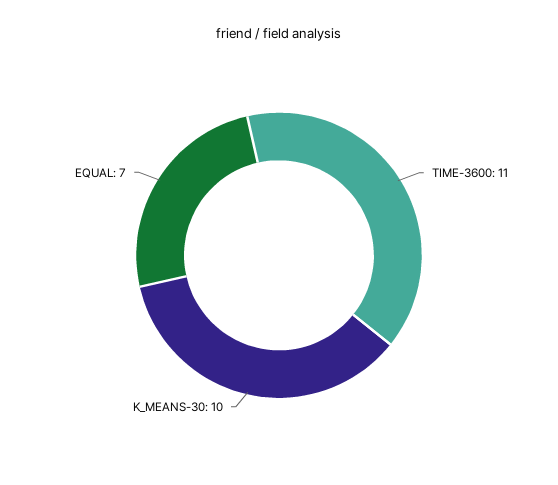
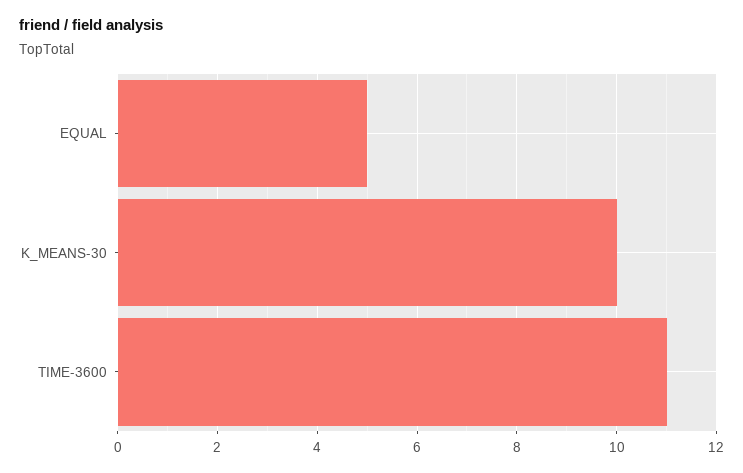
EQUAL: 7 -> 5

